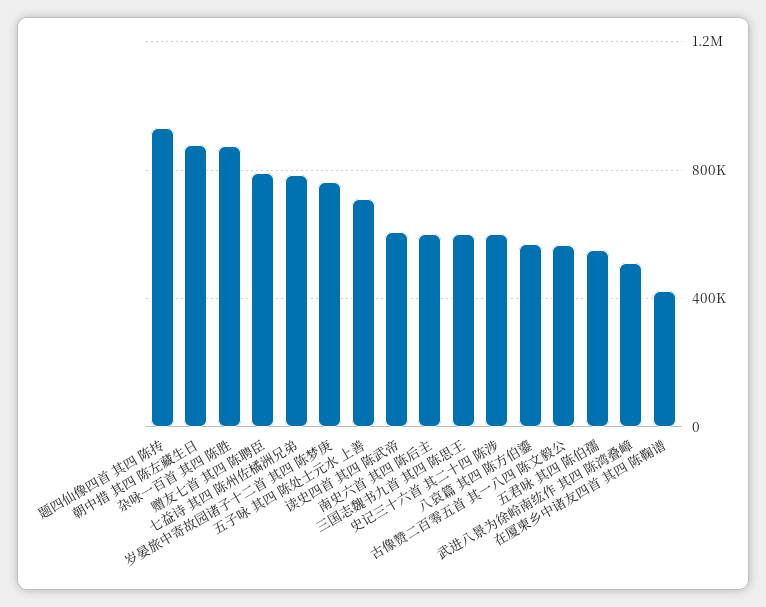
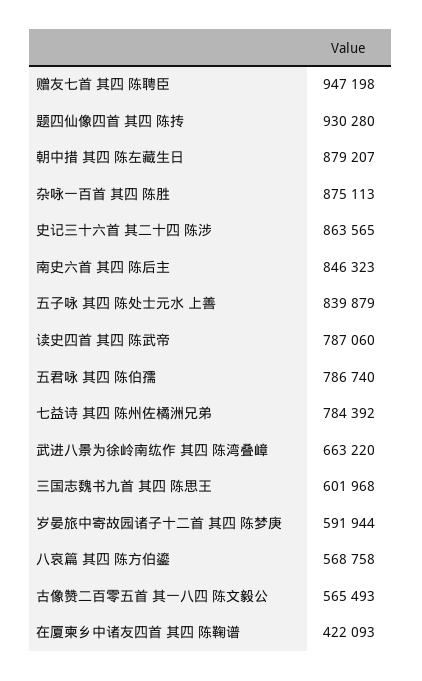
赠友七首 其四 陈聘臣: 800000 -> 947198
岁晏旅中寄故园诸子十二首 其四 陈梦庚: 750000 -> 591944
五子咏 其四 陈处士元水 上善: 700000 -> 839879
读史四首 其四 陈武帝: 600000 -> 787060
南史六首 其四 陈后主: 600000 -> 846323
史记三十六首 其二十四 陈涉: 600000 -> 863565
五君咏 其四 陈伯孺: 550000 -> 786740
武进八景为徐岭南纮作 其四 陈湾叠嶂: 500000 -> 663220

